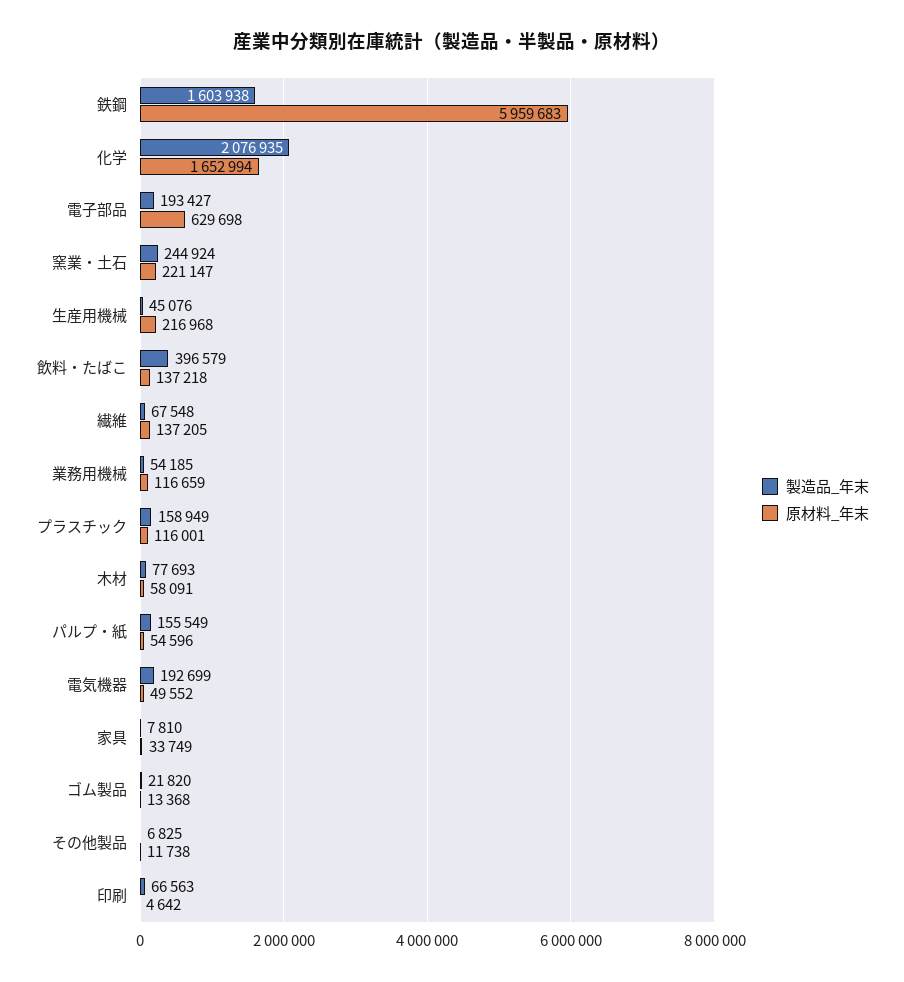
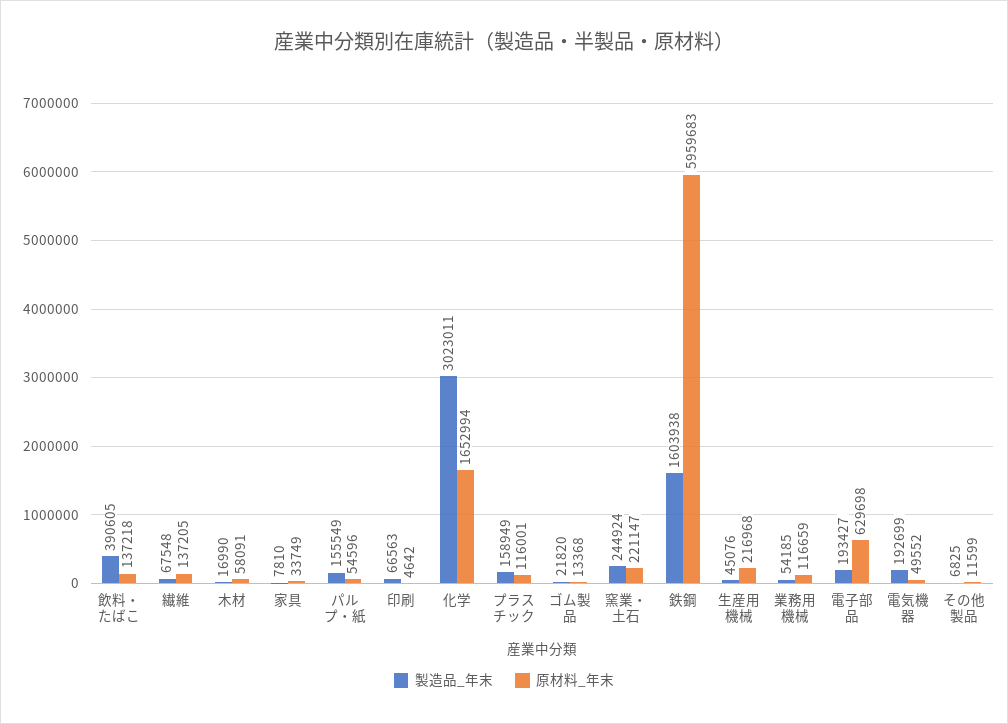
製造品_年末, 化学: 2076935 -> 3023011
製造品_年末, 飲料・たばこ: 396579 -> 390605
製造品_年末, 木材: 77693 -> 16990
原材料_年末, その他製品: 11738 -> 11599

